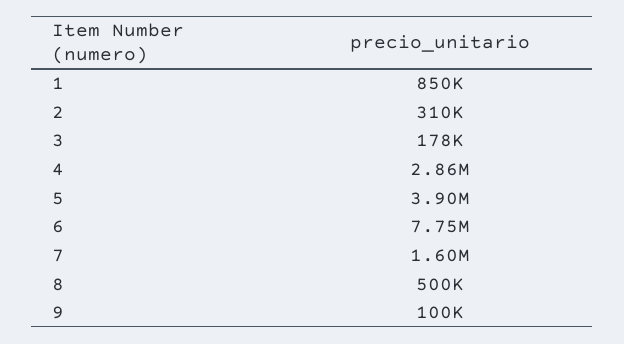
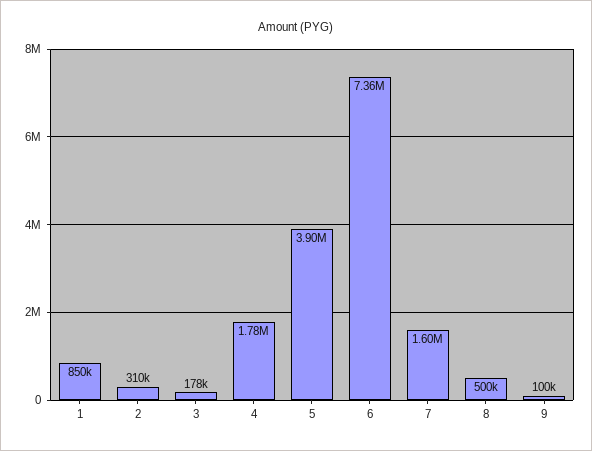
4: 2860000 -> 1780000
6: 7750000 -> 7360000

